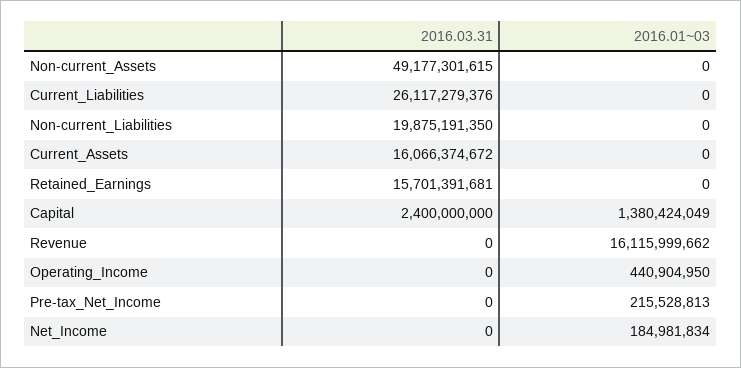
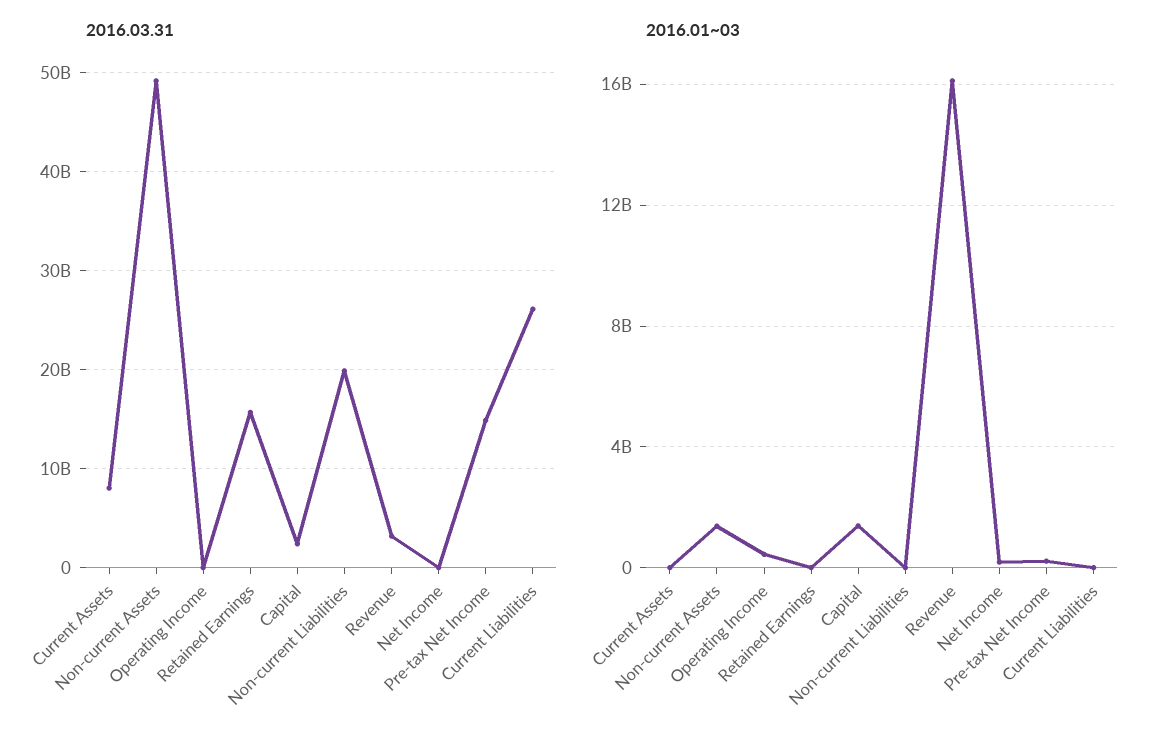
2016.01~03, Non-current_Assets: 0 -> 1500000000
2016.03.31, Current_Assets: 16066374672 -> 8000000000
2016.03.31, Revenue: 0 -> 3000000000
2016.03.31, Pre-tax_Net_Income: 0 -> 15000000000

